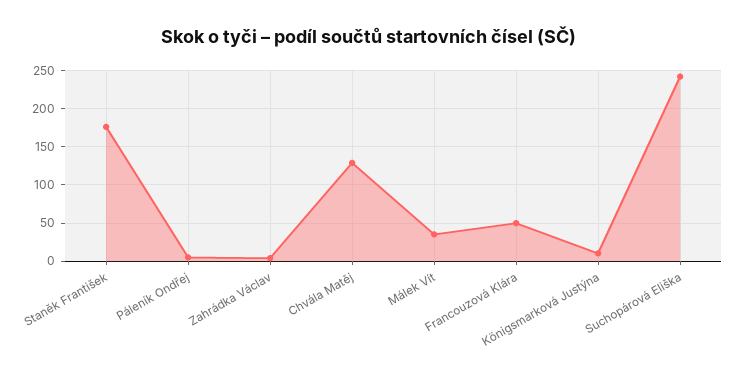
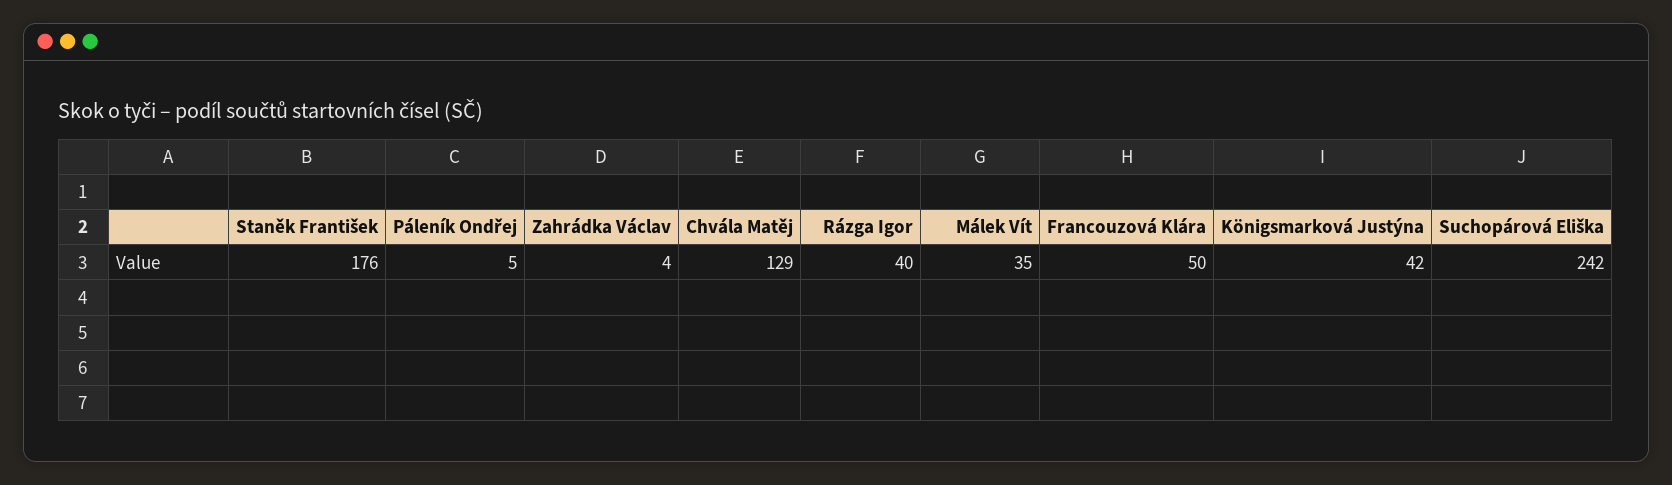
Königsmarková Justýna: 10 -> 42
Rázga Igor: none -> 40

